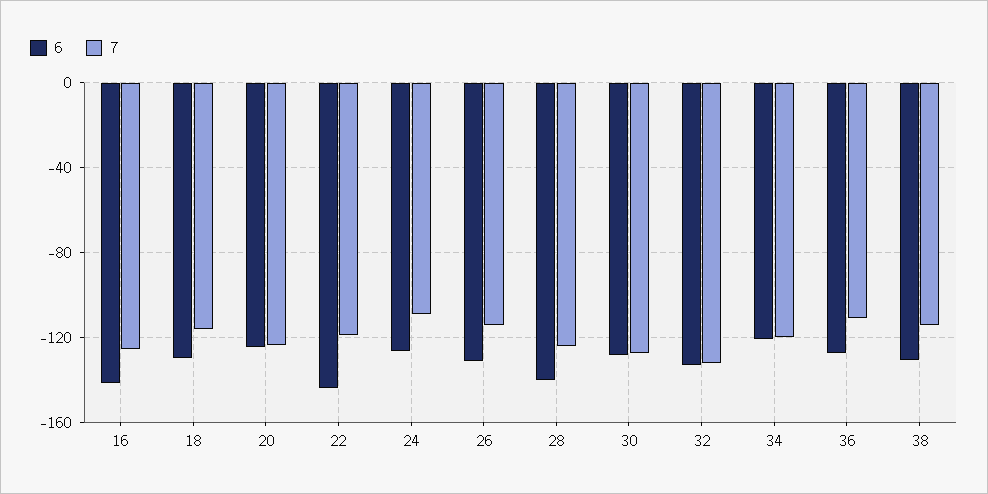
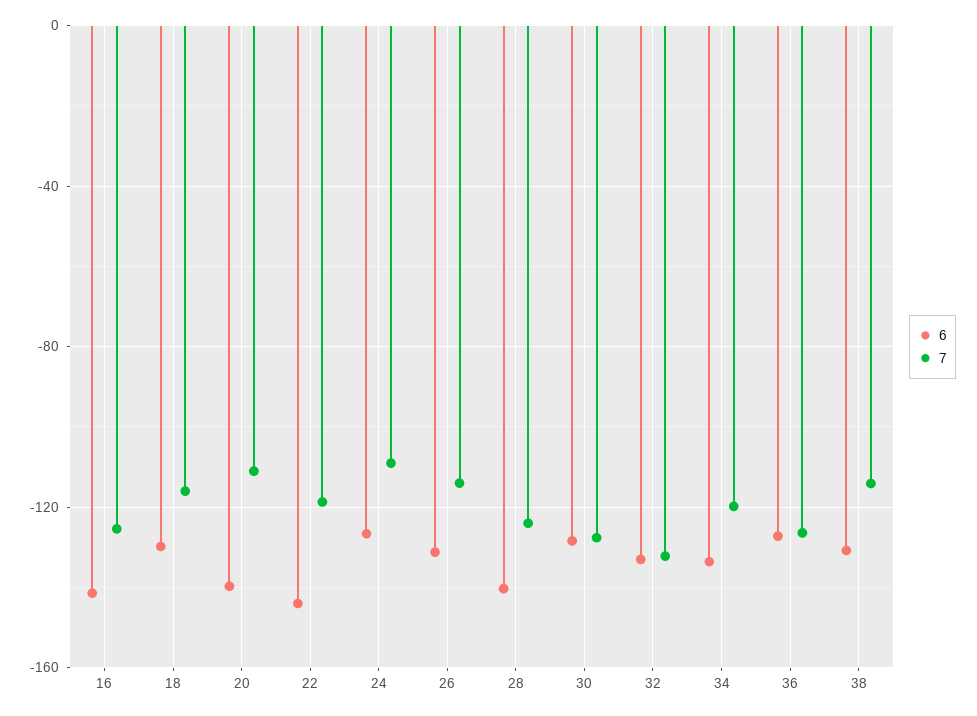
6, 20: -125 -> -140
7, 20: -125 -> -110
6, 34: -120 -> -135
7, 36: -110 -> -125

